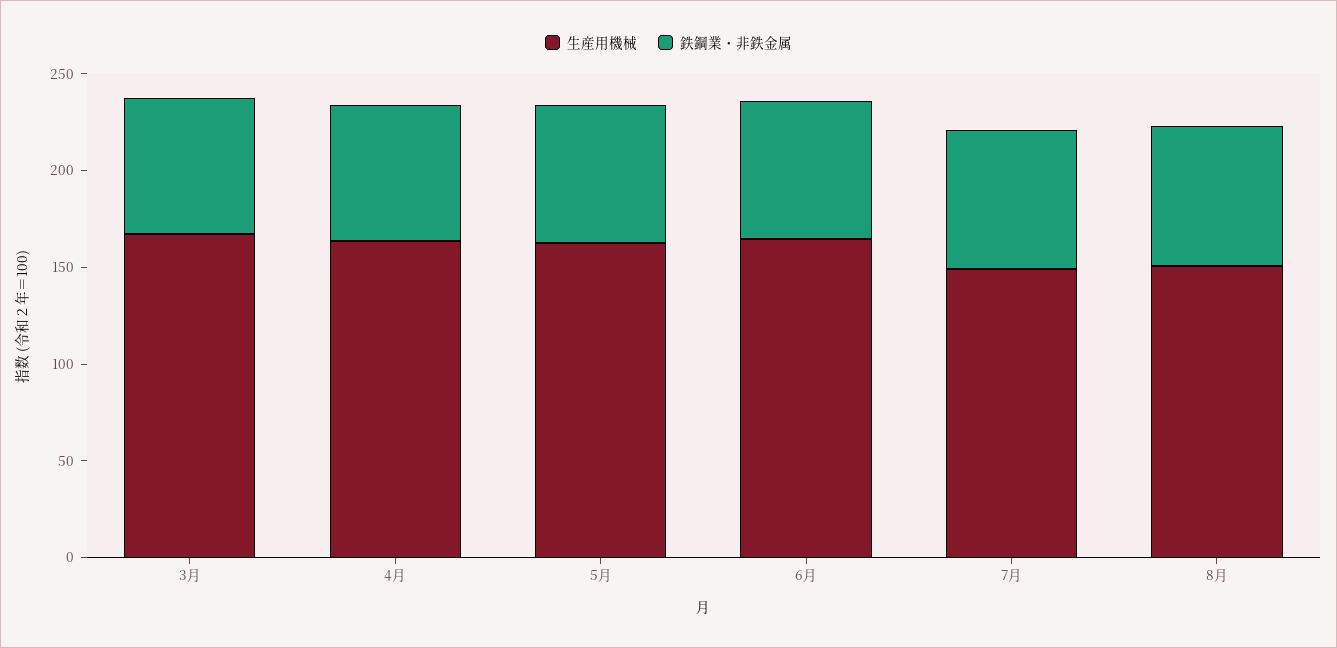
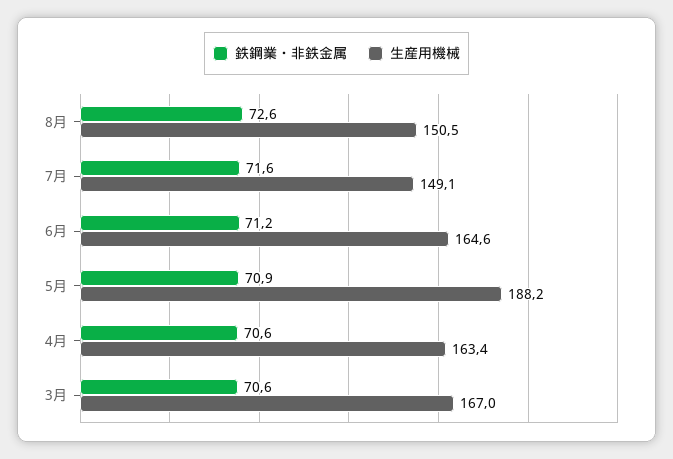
生産用機械, 5月: 160 -> 188.2

